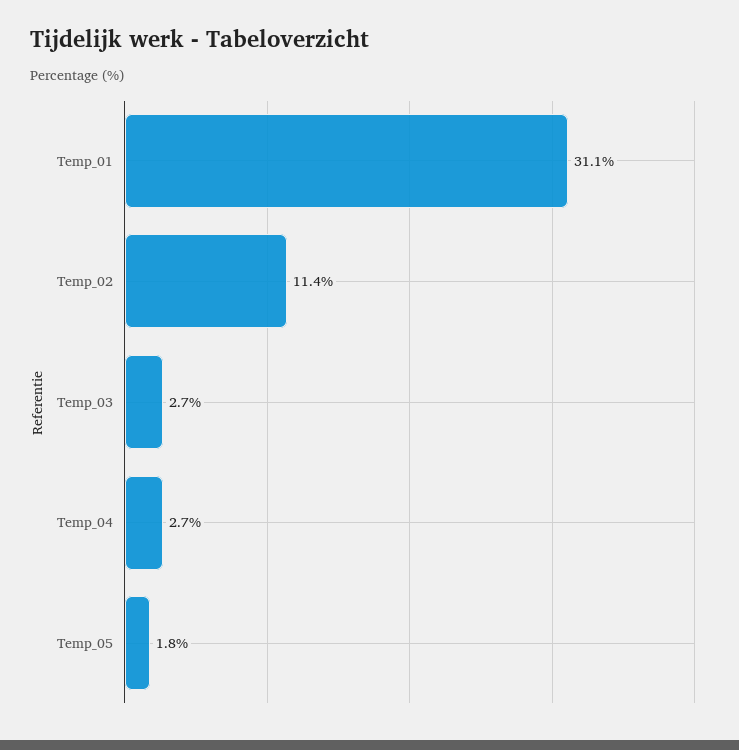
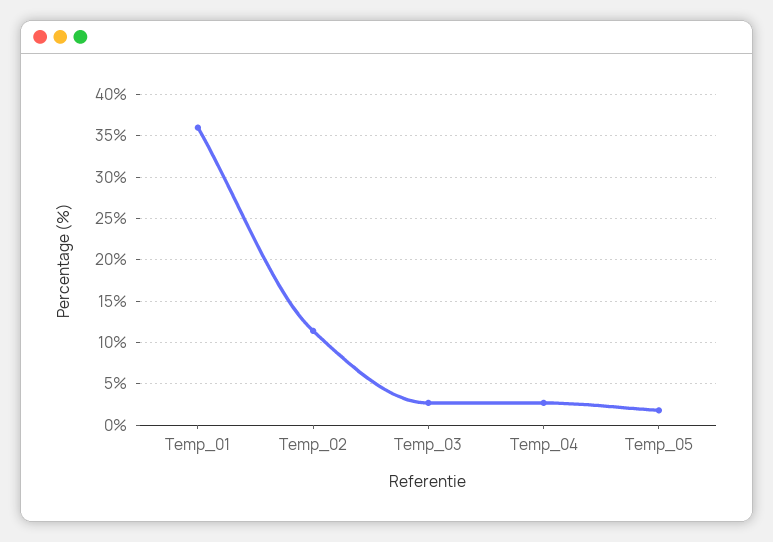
Temp_01: 31.1 -> 36

